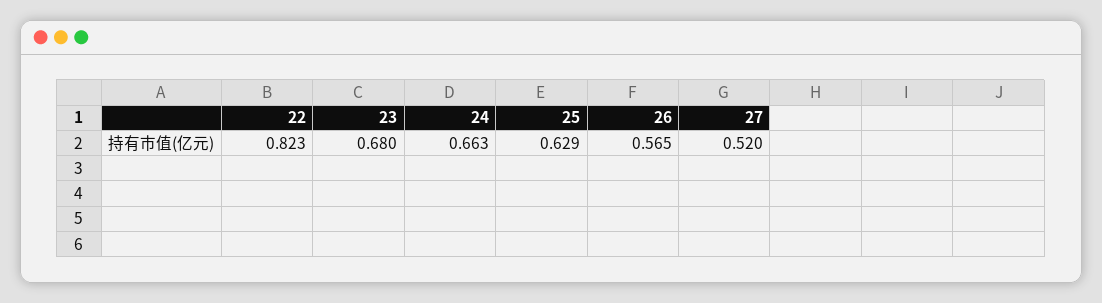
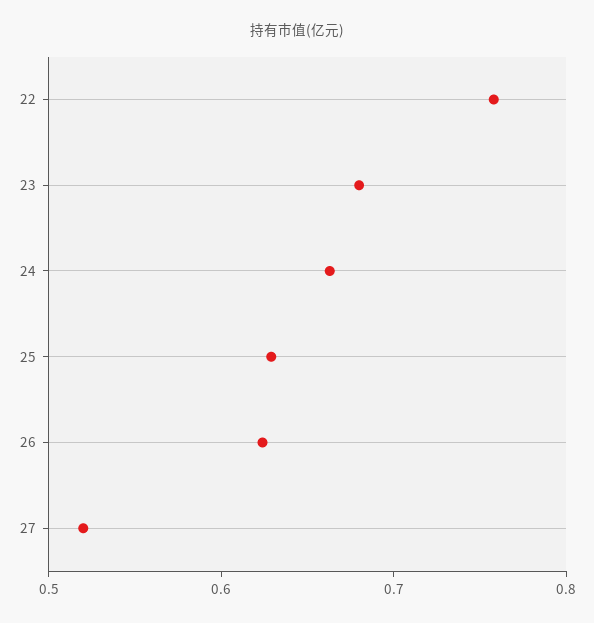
22: 0.823 -> 0.76
26: 0.565 -> 0.62

